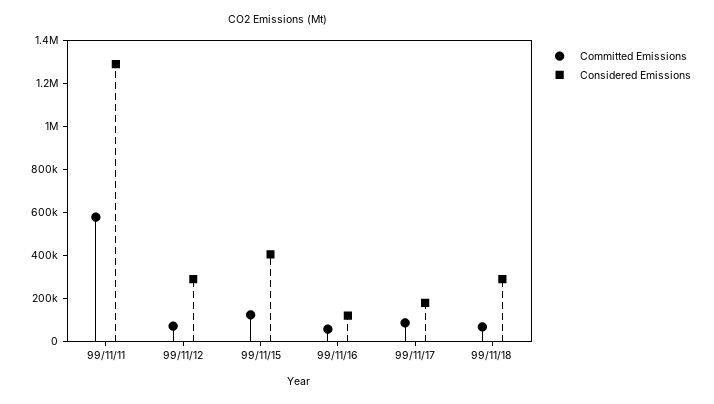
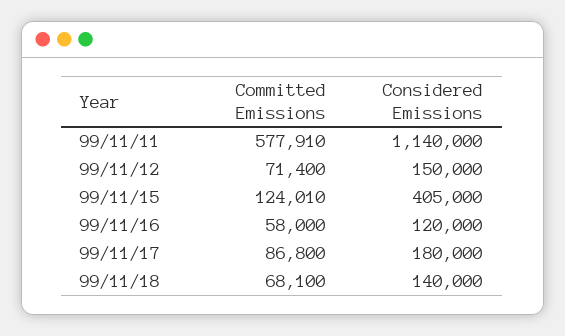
Considered Emissions, 99/11/11: 1300000 -> 1140000
Considered Emissions, 99/11/12: 300000 -> 150000
Considered Emissions, 99/11/18: 300000 -> 140000

